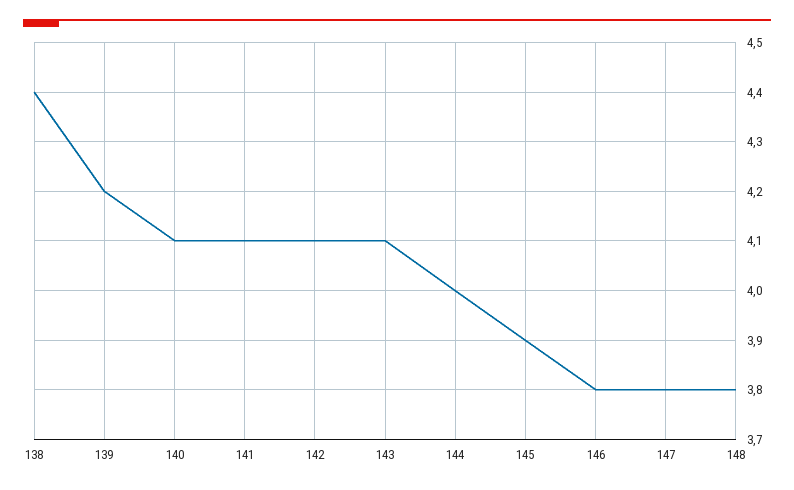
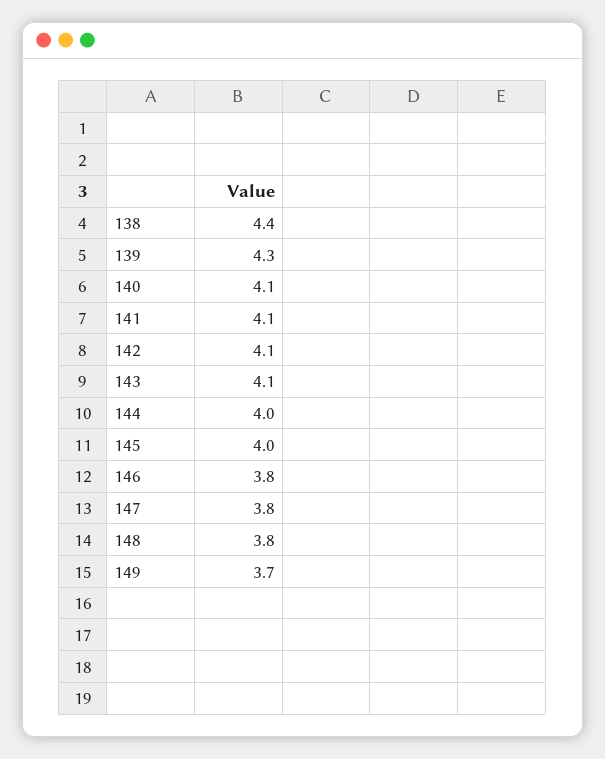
139: 4.2 -> 4.3
145: 3.9 -> 4
149: none -> 3.7

